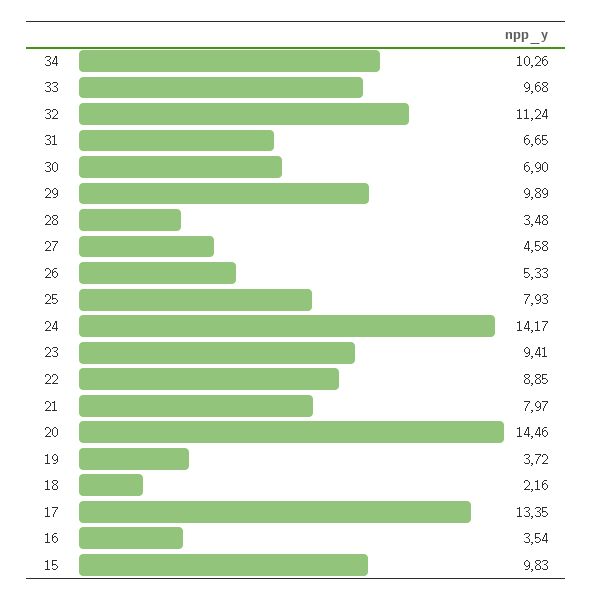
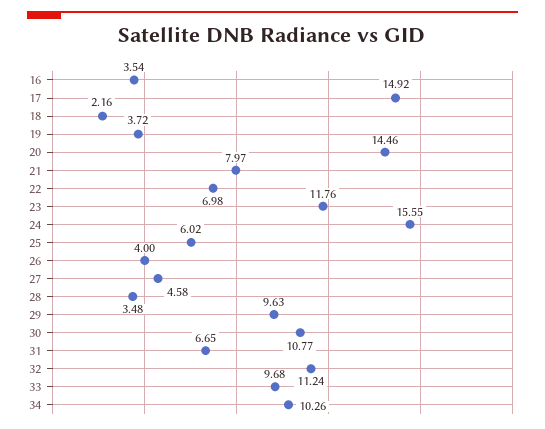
30: 6.9 -> 10.77
29: 9.89 -> 9.63
26: 5.33 -> 4
25: 7.93 -> 6.02
24: 14.17 -> 15.55
23: 9.41 -> 11.76
22: 8.85 -> 6.98
17: 13.35 -> 14.92
15: 9.83 -> none

